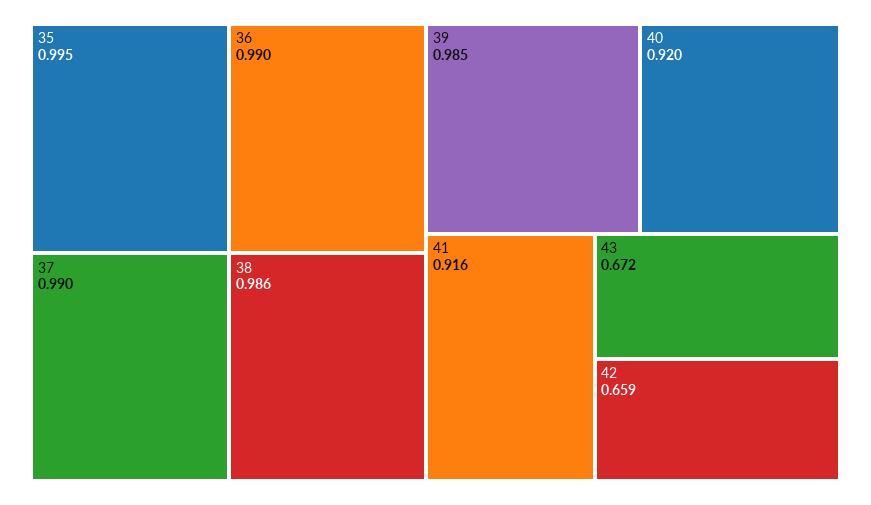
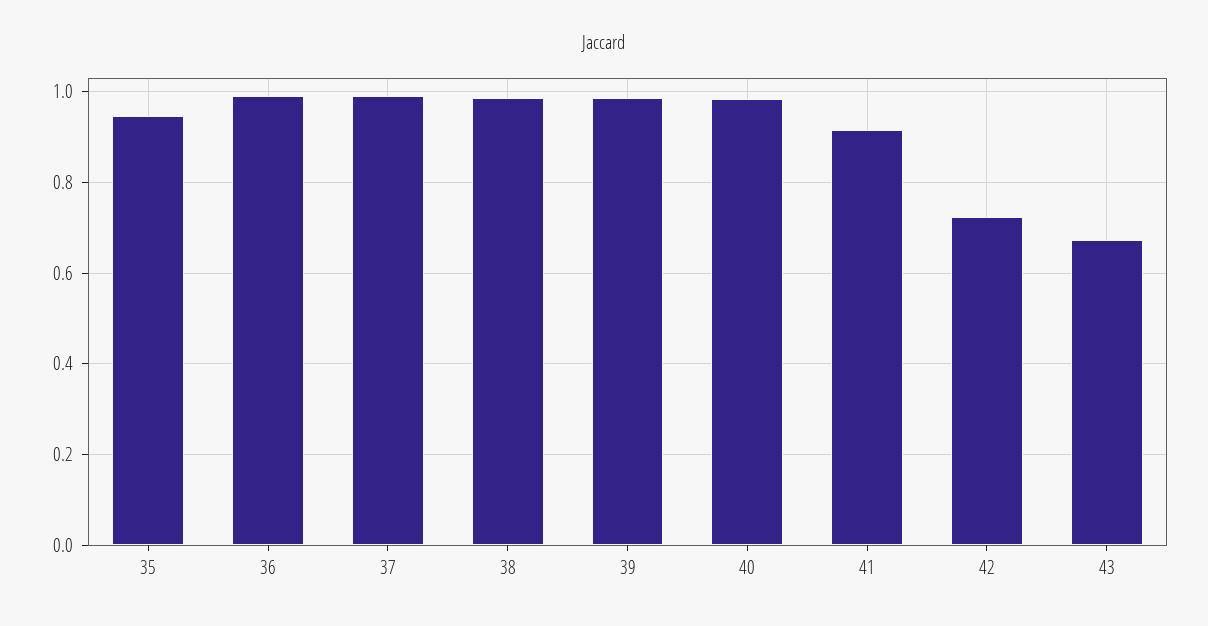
35: 0.995 -> 0.94
40: 0.92 -> 0.98
42: 0.659 -> 0.72

